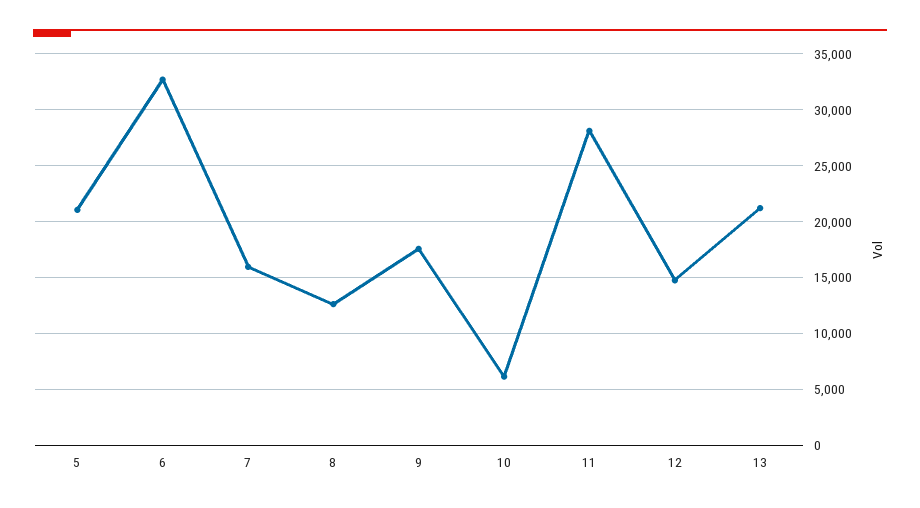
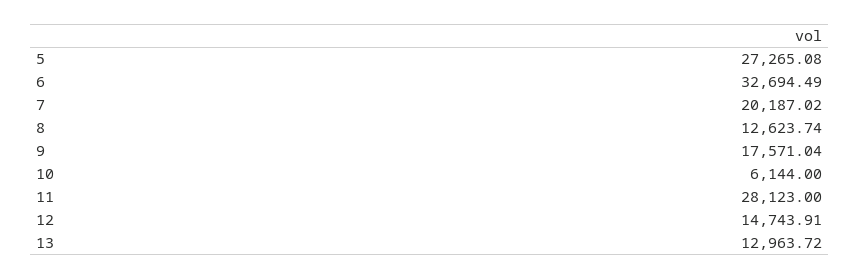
5: 21000 -> 27265.08
7: 16000 -> 20187.02
13: 21000 -> 12963.72

